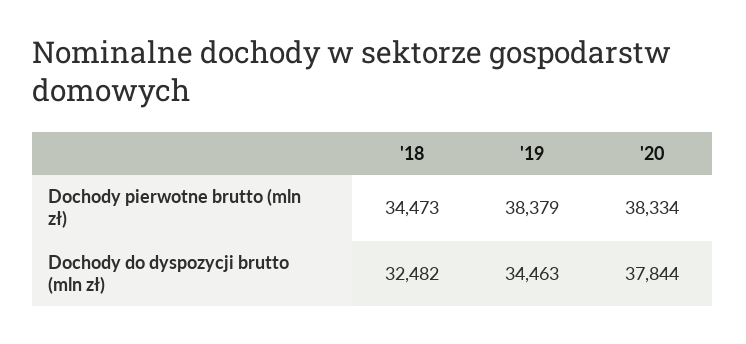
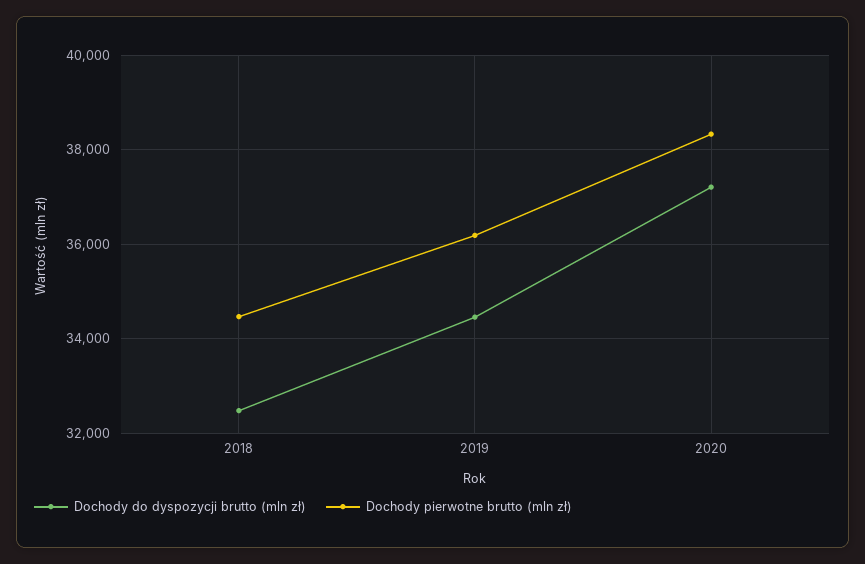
Dochody pierwotne brutto (mln zł), '19: 38379 -> 36200
Dochody do dyspozycji brutto (mln zł), '20: 37844 -> 37200

